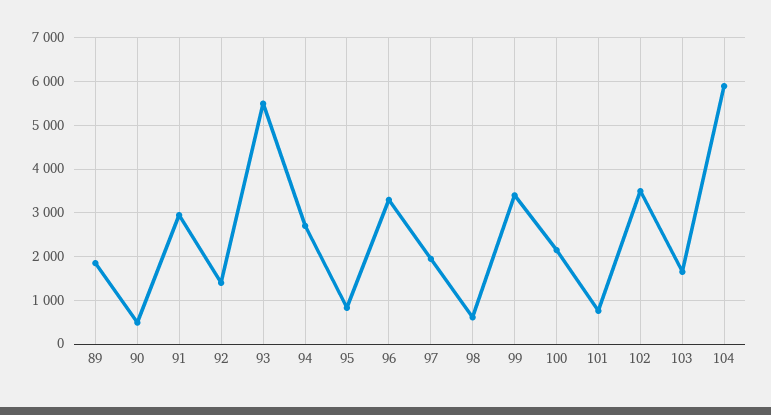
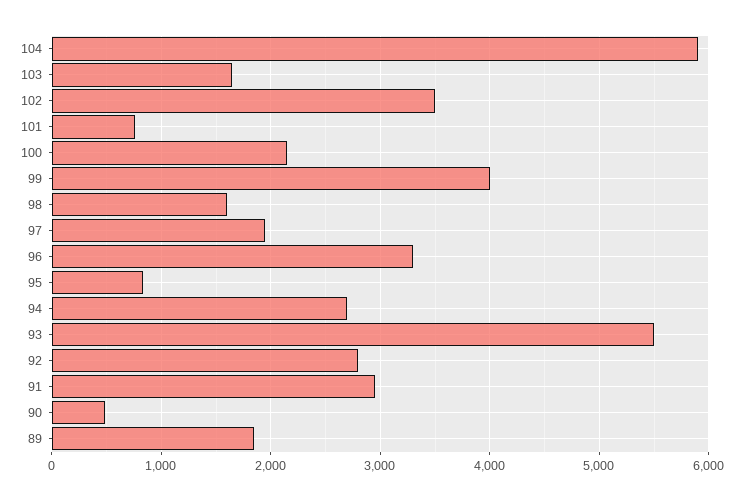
92: 1400 -> 2800
98: 600 -> 1600
99: 3400 -> 4000

